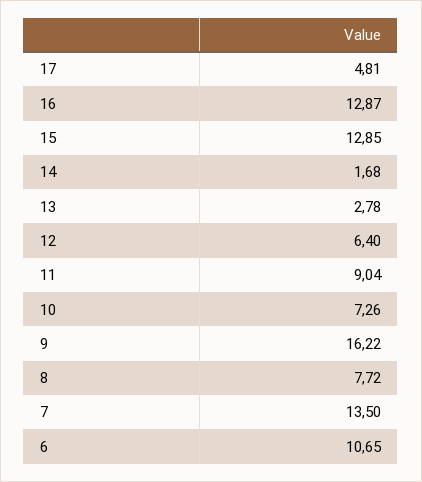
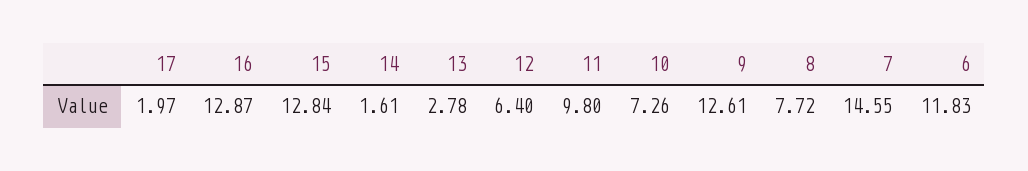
17: 4.81 -> 1.97
15: 12.85 -> 12.84
14: 1.68 -> 1.61
11: 9.04 -> 9.8
9: 16.22 -> 12.61
7: 13.5 -> 14.55
6: 10.65 -> 11.83

